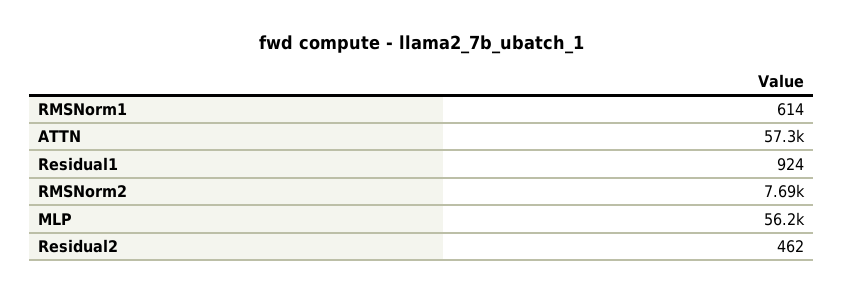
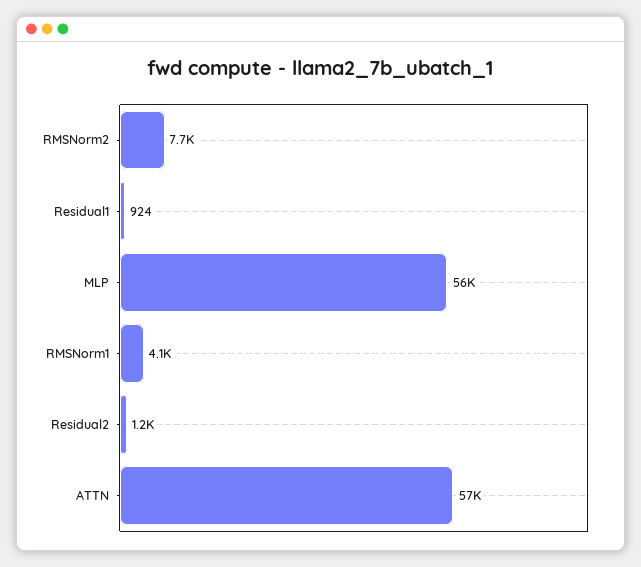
RMSNorm1: 614 -> 4100
Residual2: 462 -> 1200

